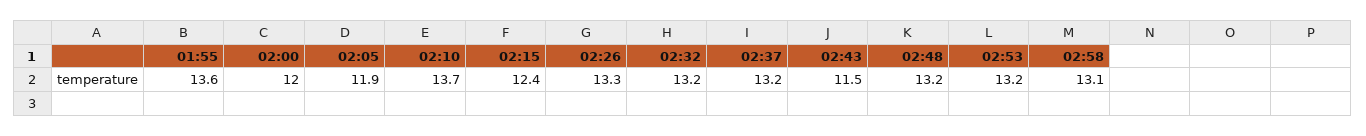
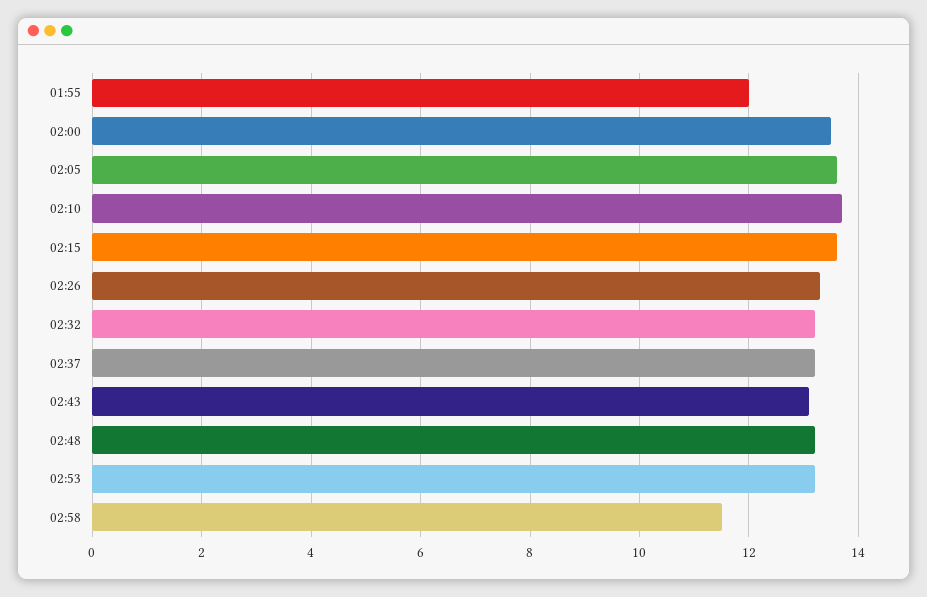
01:55: 13.6 -> 12
02:00: 12 -> 13.5
02:05: 11.9 -> 13.5
02:15: 12.4 -> 13.5
02:43: 11.5 -> 13
02:58: 13.1 -> 11.5

